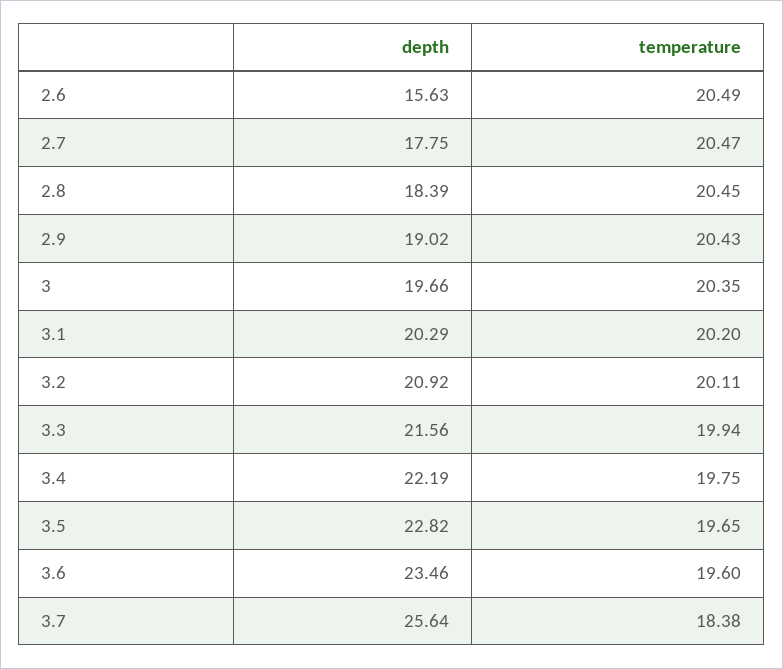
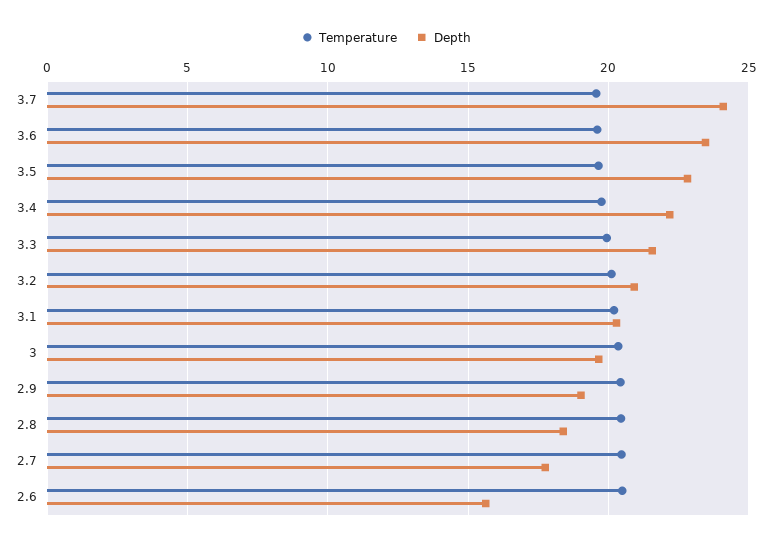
depth, 3.7: 25.64 -> 24
temperature, 3.7: 18.38 -> 19.5

